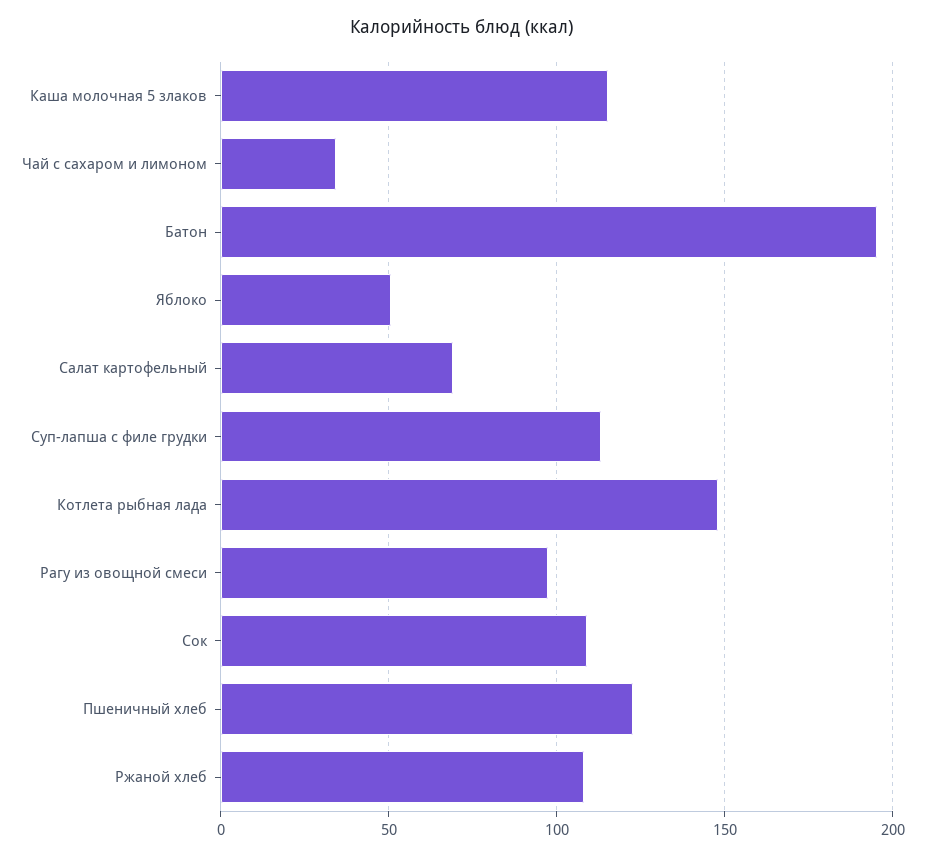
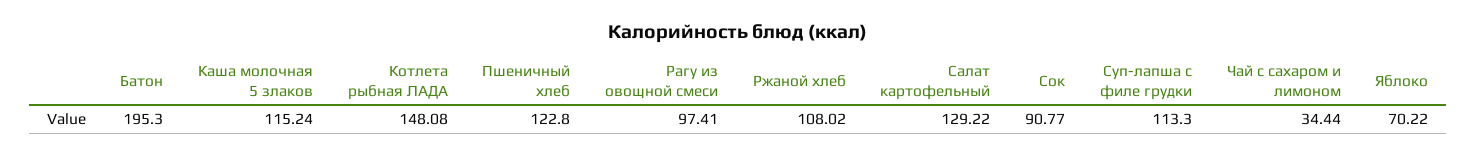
Яблоко: 50 -> 70.22
Салат картофельный: 70 -> 129.22
Сок: 110 -> 90.77

